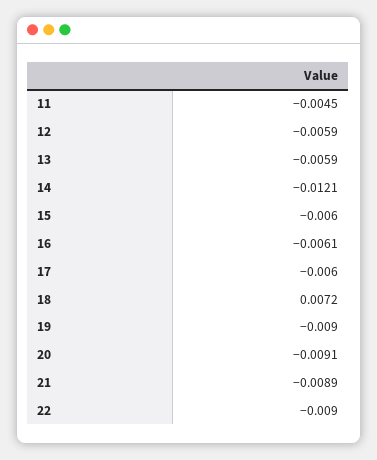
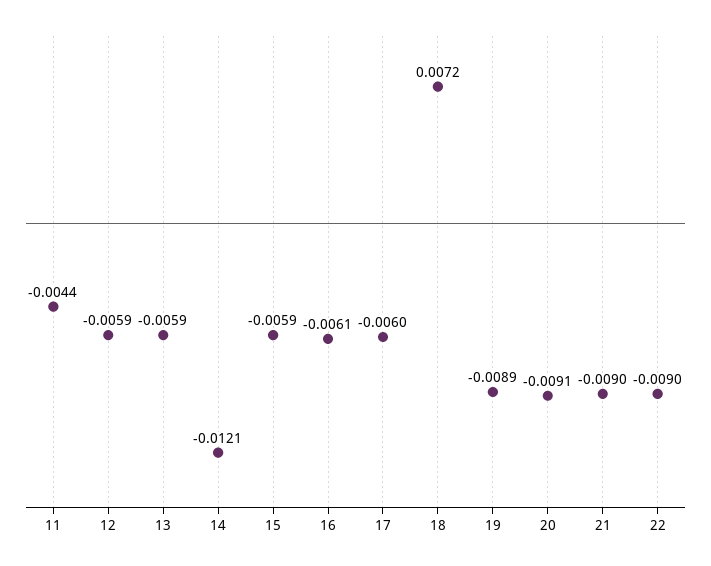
11: -0.0045 -> -0.0044
15: -0.006 -> -0.0059
19: -0.009 -> -0.0089
21: -0.0089 -> -0.009

